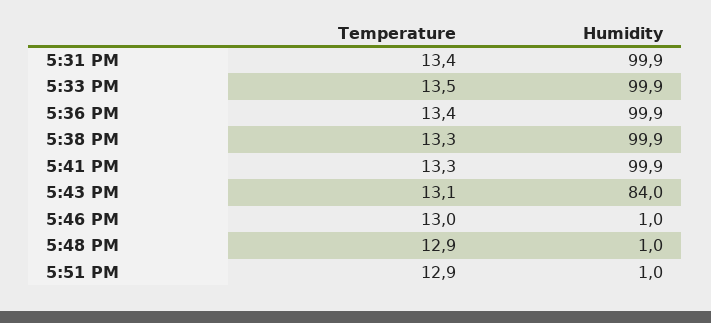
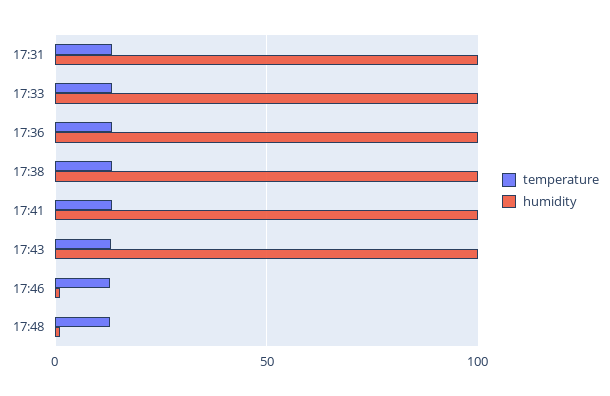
Humidity, 5:43 PM: 84 -> 100
Temperature, 5:51 PM: 12.9 -> none
Humidity, 5:51 PM: 1 -> none

